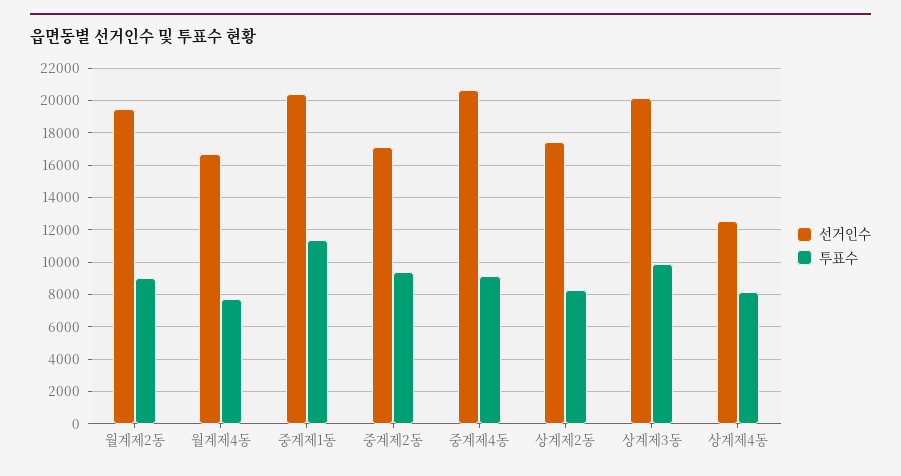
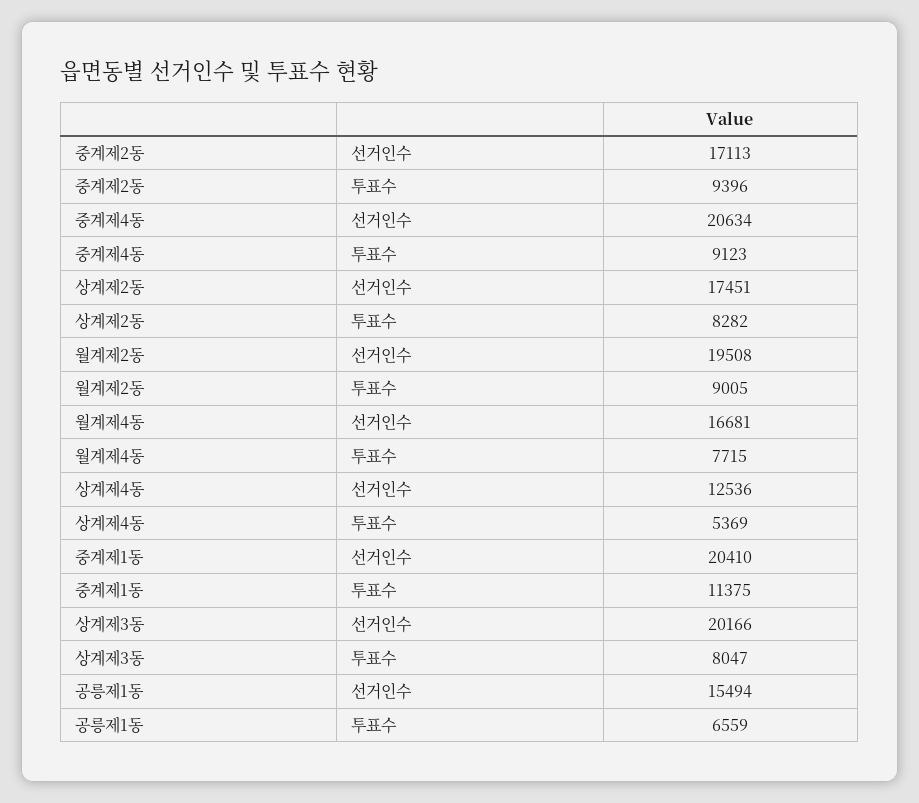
투표수, 상계제3동: 10000 -> 8047
투표수, 상계제4동: 8000 -> 5369
선거인수, 공릉제1동: none -> 15494
투표수, 공릉제1동: none -> 6559

